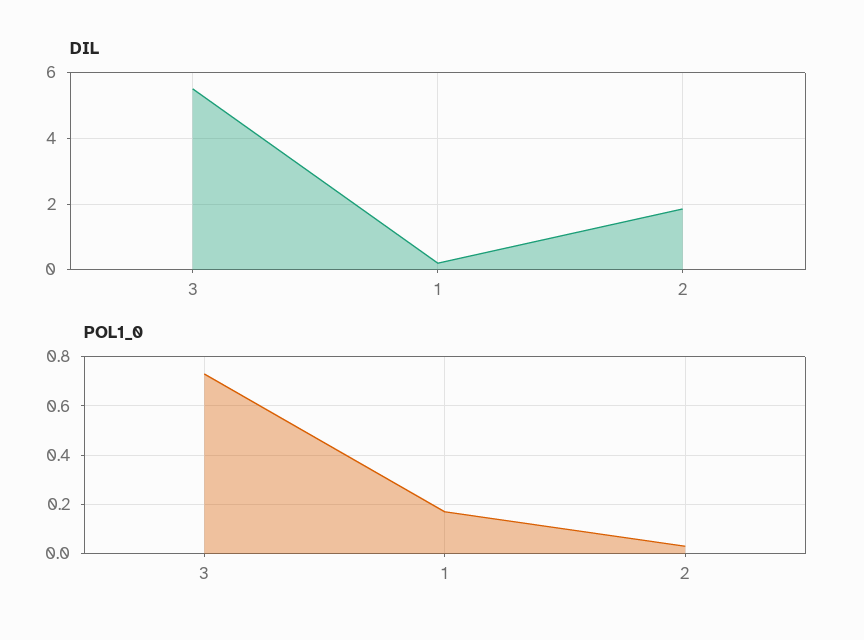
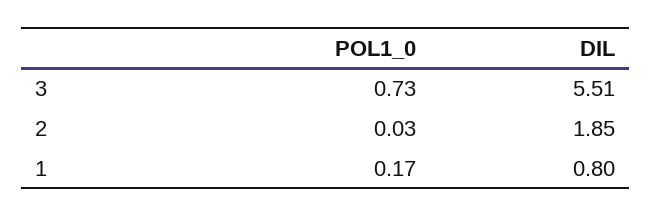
DIL, 1: 0.2 -> 0.8

